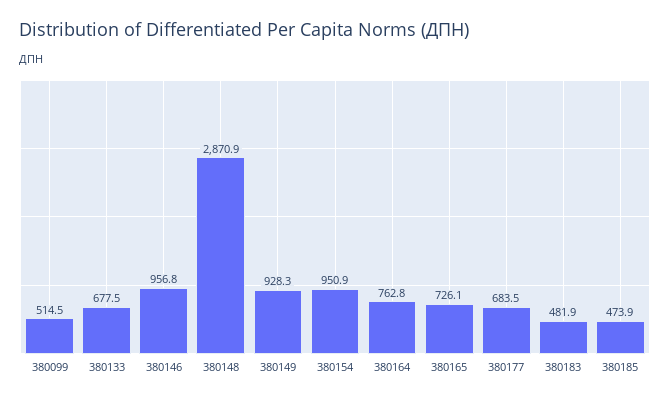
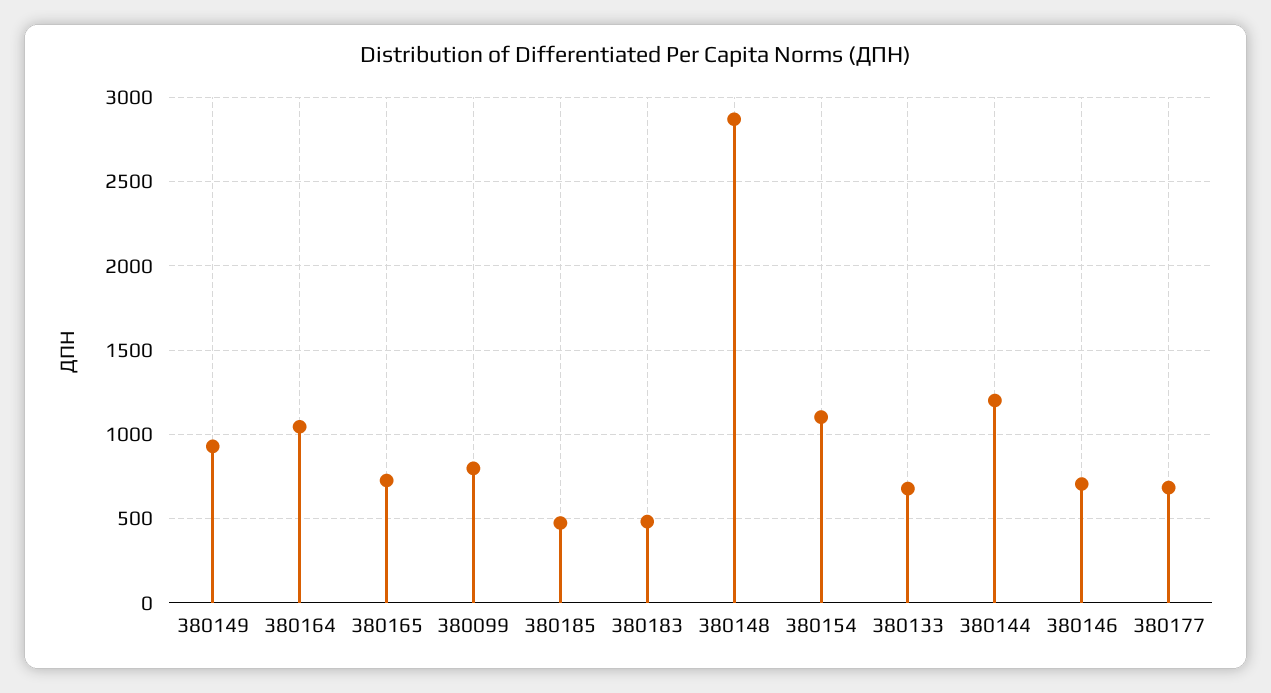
380099: 514.5 -> 800
380146: 956.8 -> 700
380154: 950.9 -> 1100
380164: 762.8 -> 1050
380144: none -> 1200

